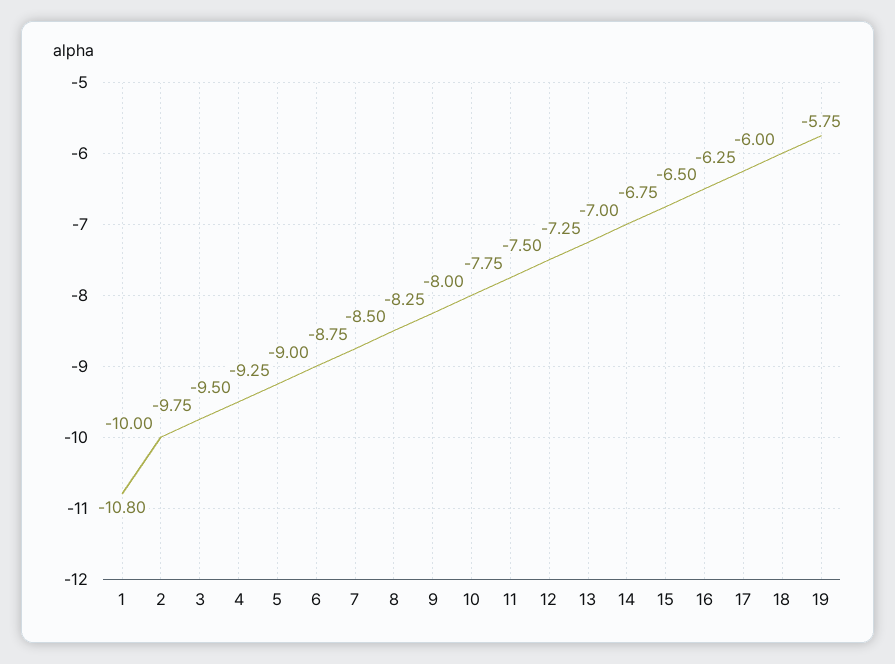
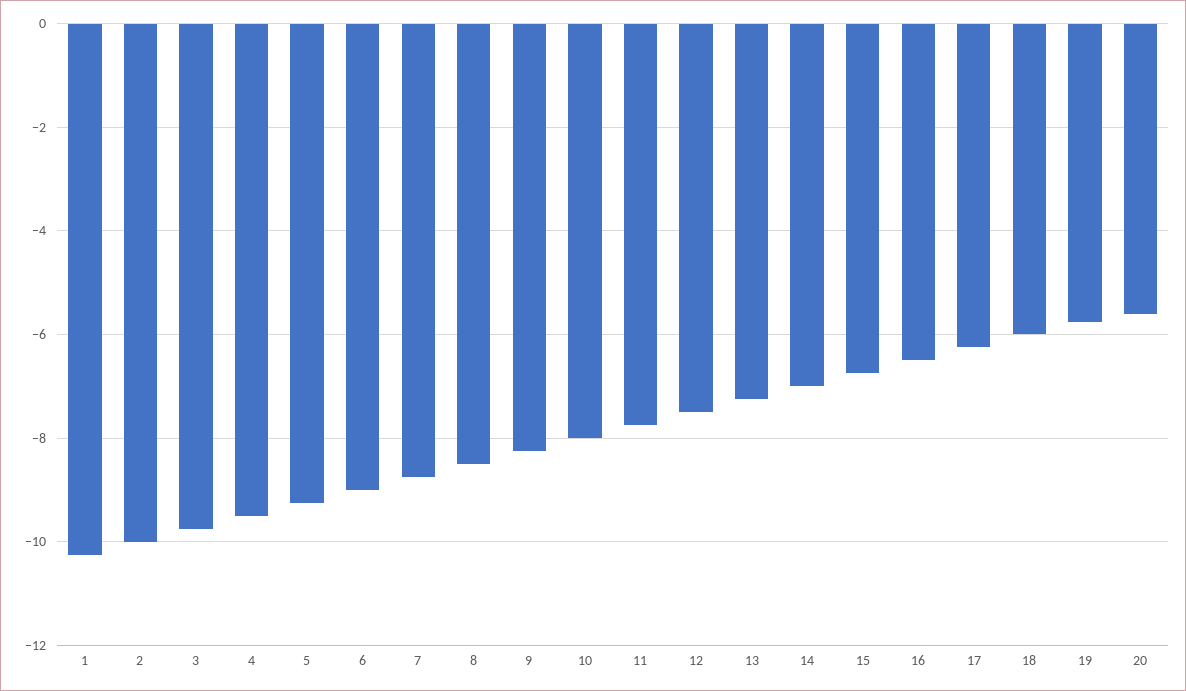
1: -10.8 -> -10.2
20: none -> -5.6

